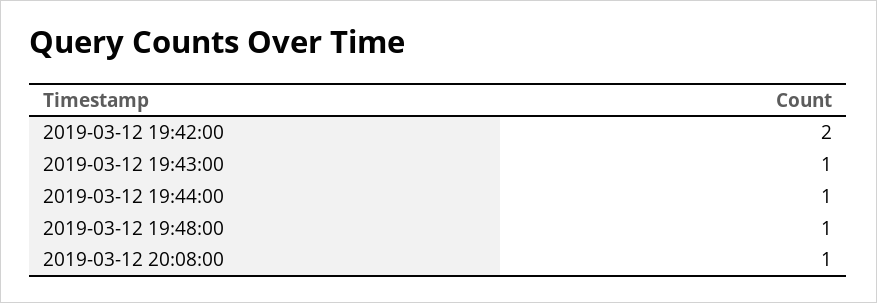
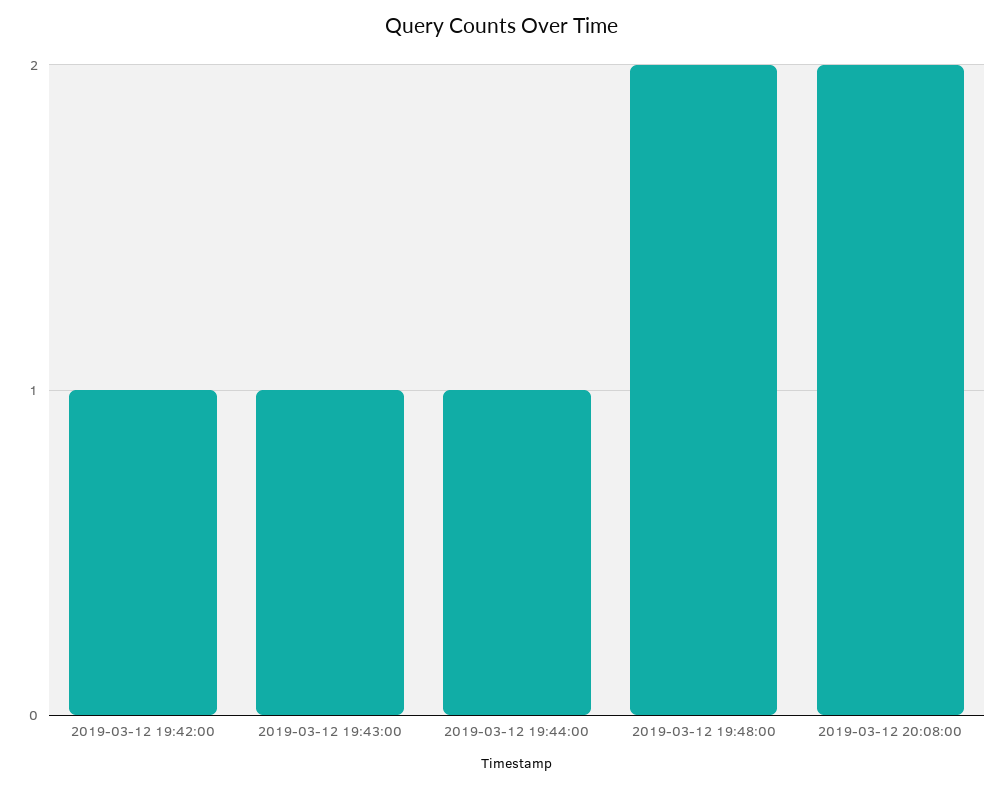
2019-03-12 19:42:00: 2 -> 1
2019-03-12 19:48:00: 1 -> 2
2019-03-12 20:08:00: 1 -> 2

